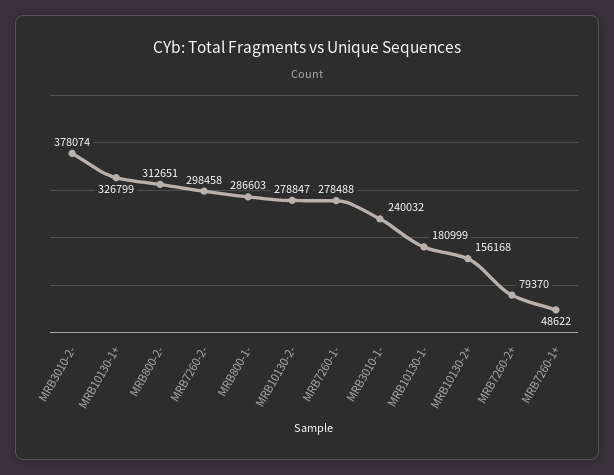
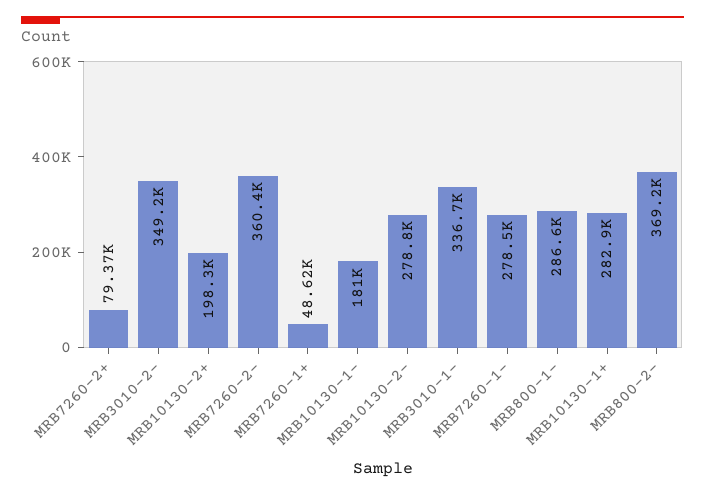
MRB3010-2-: 378074 -> 349200
MRB10130-1+: 326799 -> 282900
MRB800-2-: 312651 -> 369200
MRB7260-2-: 298458 -> 360400
MRB3010-1-: 240032 -> 336700
MRB10130-2+: 156168 -> 198300

